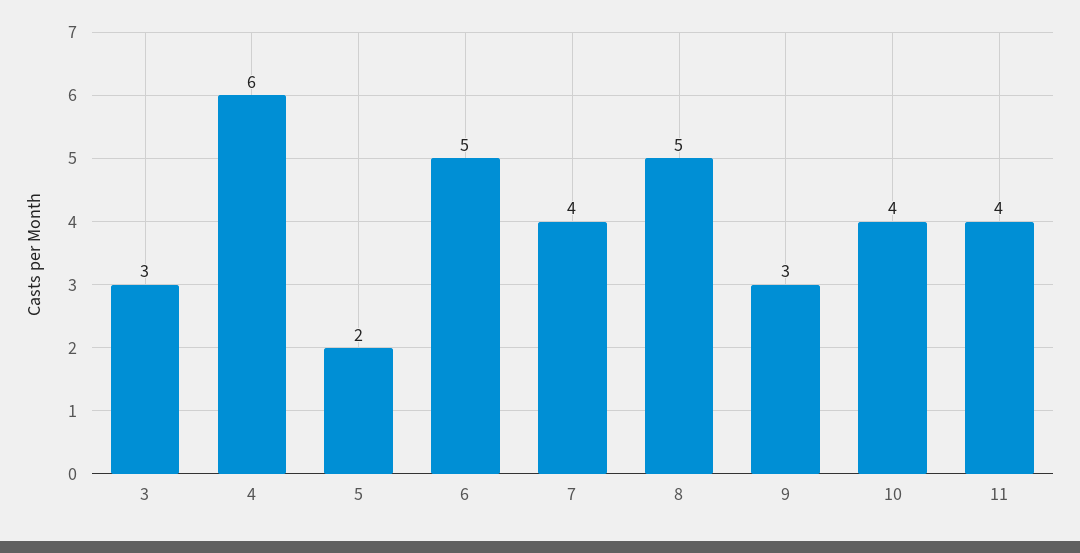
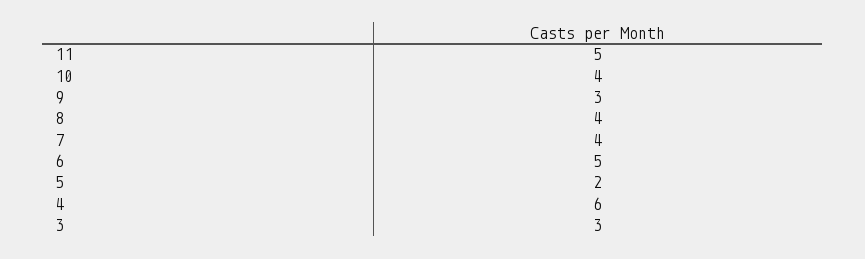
8: 5 -> 4
11: 4 -> 5

